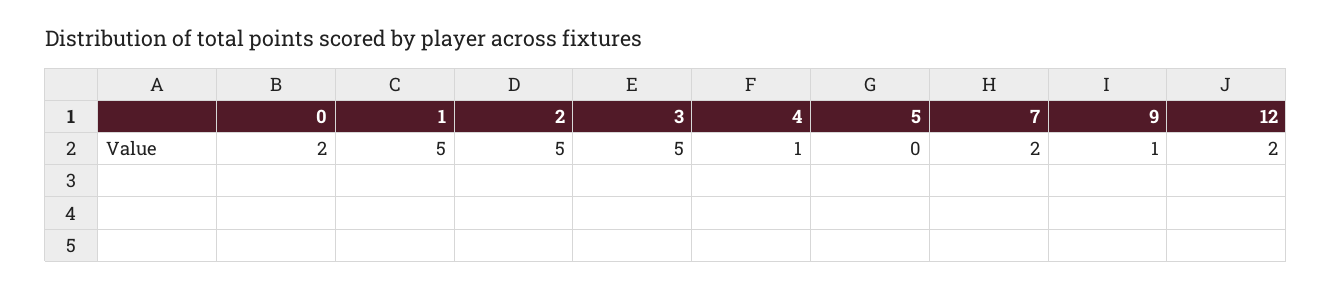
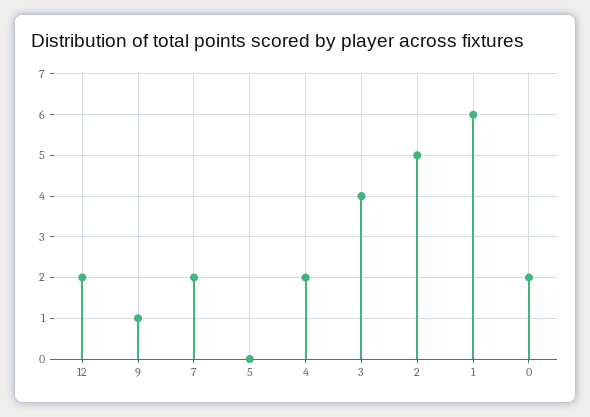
1: 5 -> 6
3: 5 -> 4
4: 1 -> 2

